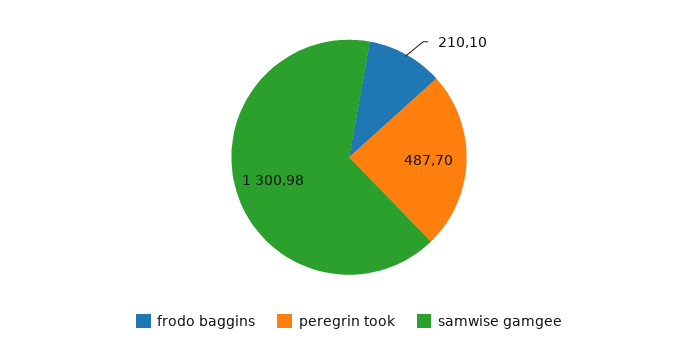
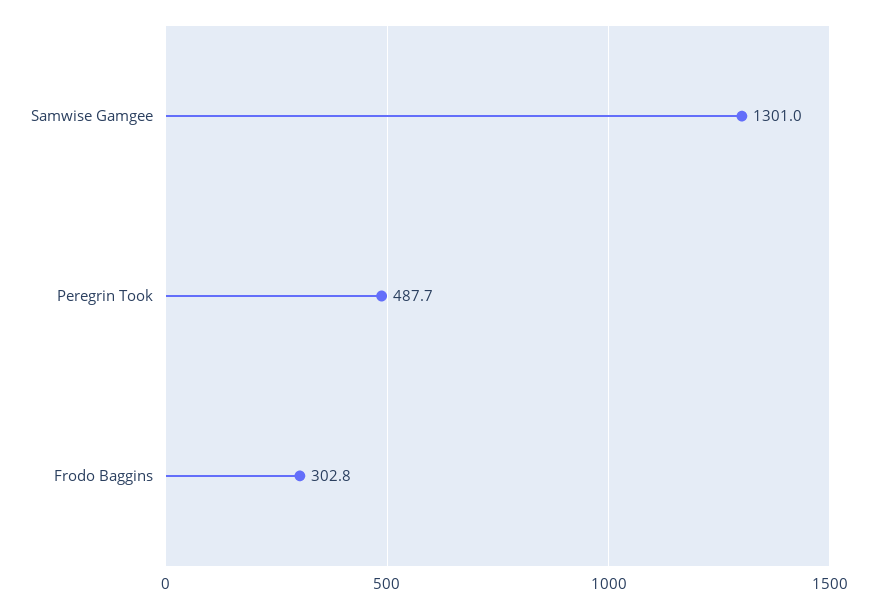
frodo baggins: 210.1 -> 302.8

